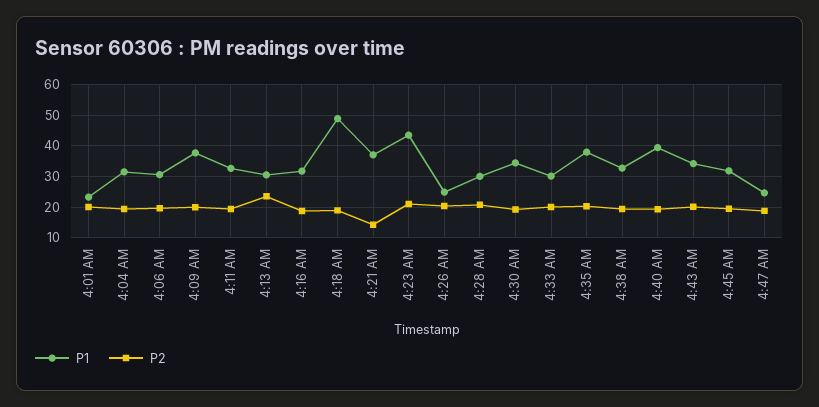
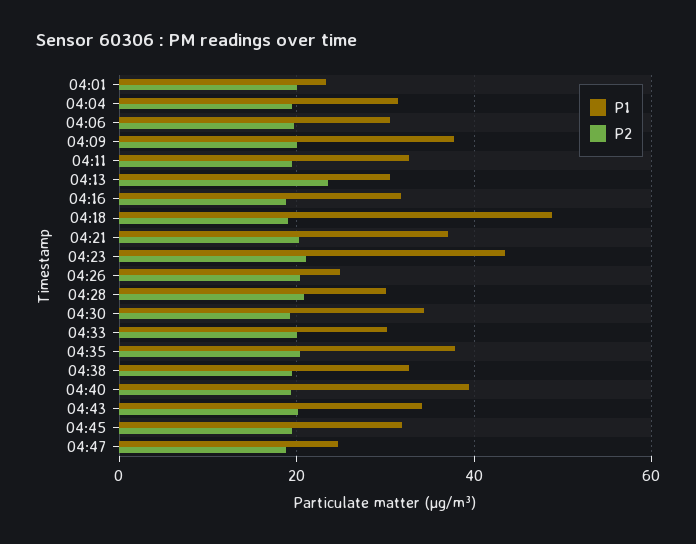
P2, 4:21 AM: 14 -> 20

